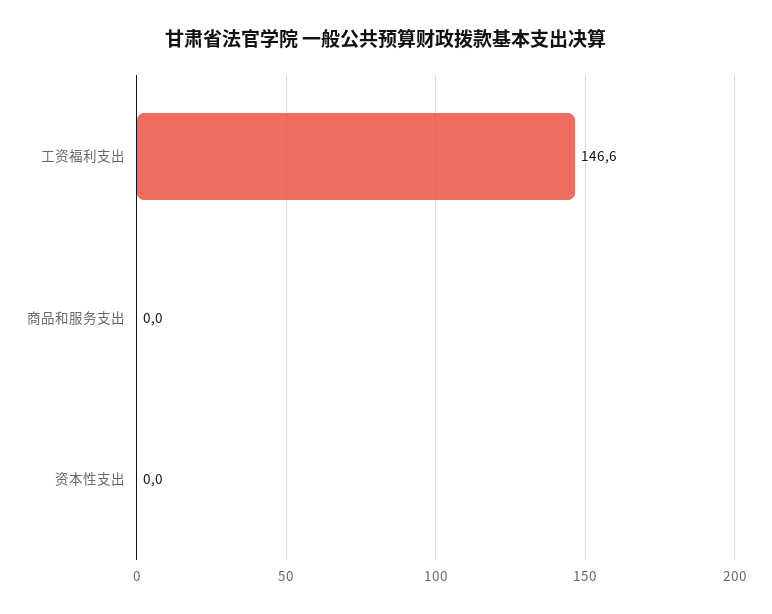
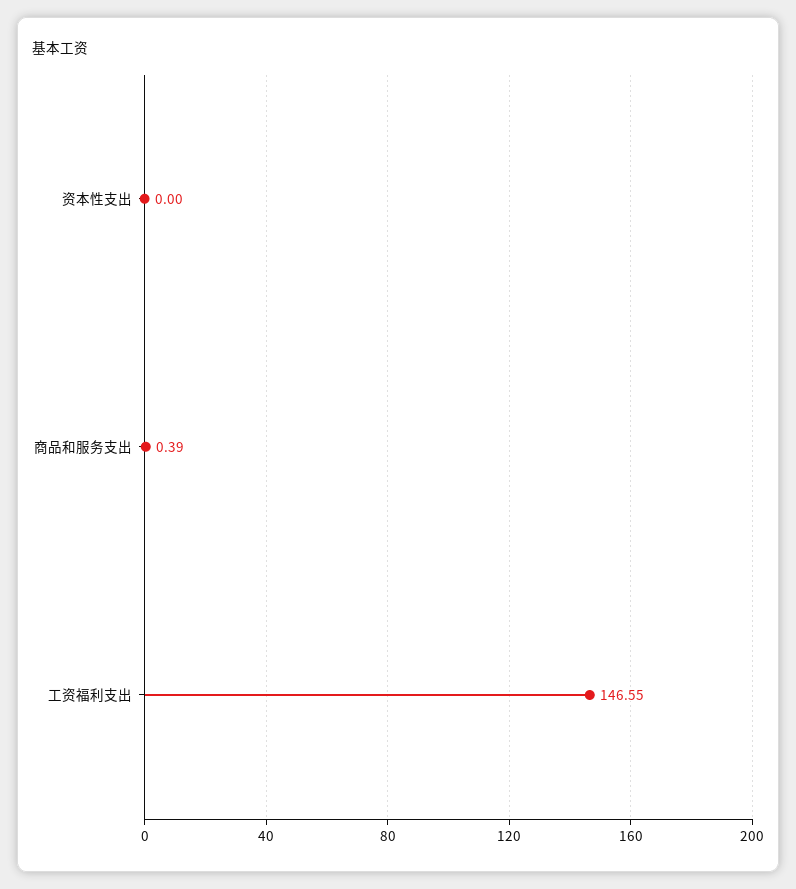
商品和服务支出: 0 -> 0.39

